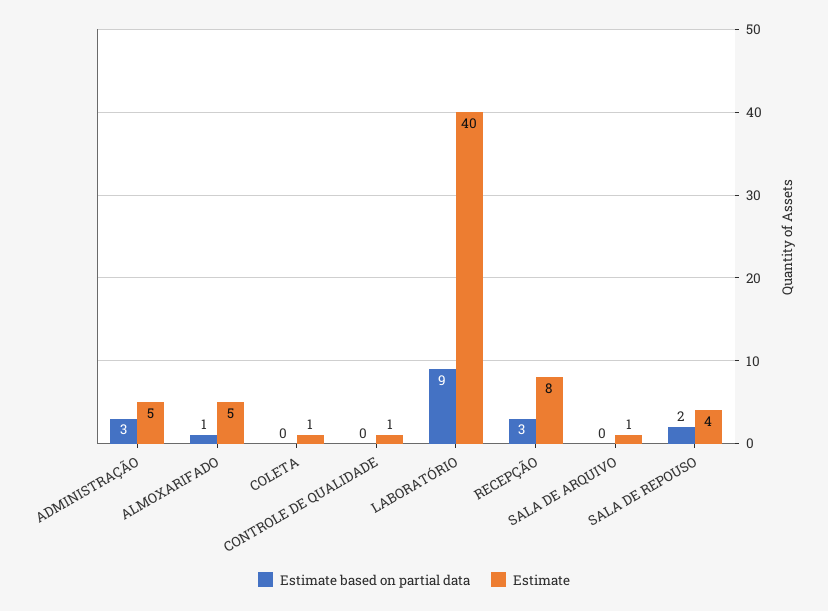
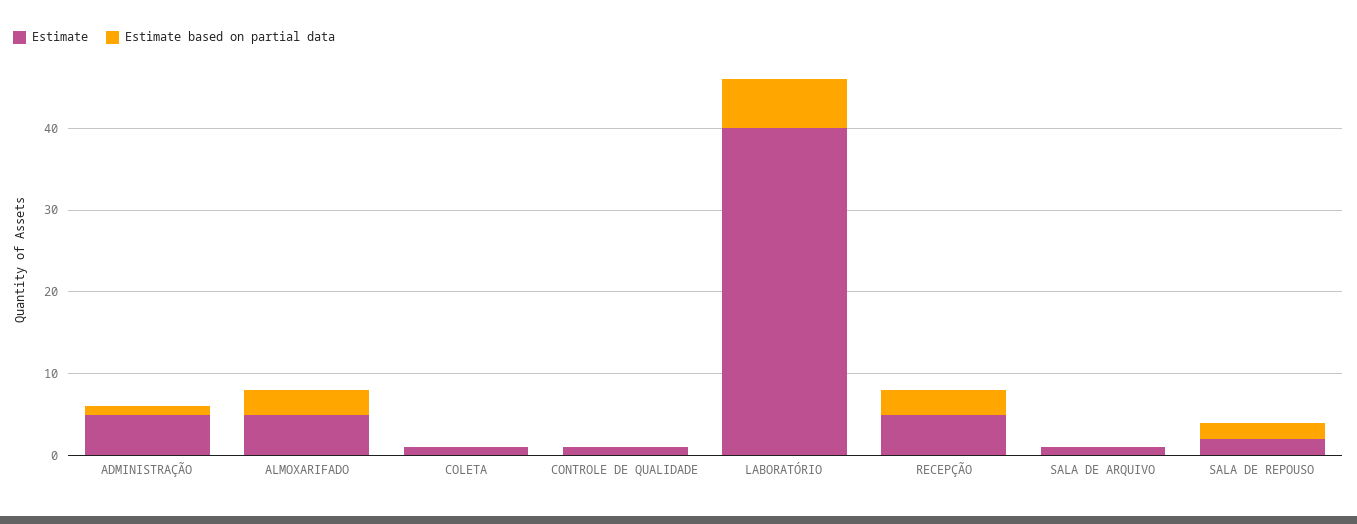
Estimate based on partial data, ADMINISTRAÇÃO: 3 -> 1
Estimate based on partial data, ALMOXARIFADO: 1 -> 3
Estimate based on partial data, LABORATÓRIO: 9 -> 6
Estimate, RECEPÇÃO: 8 -> 5
Estimate, SALA DE REPOUSO: 4 -> 2

